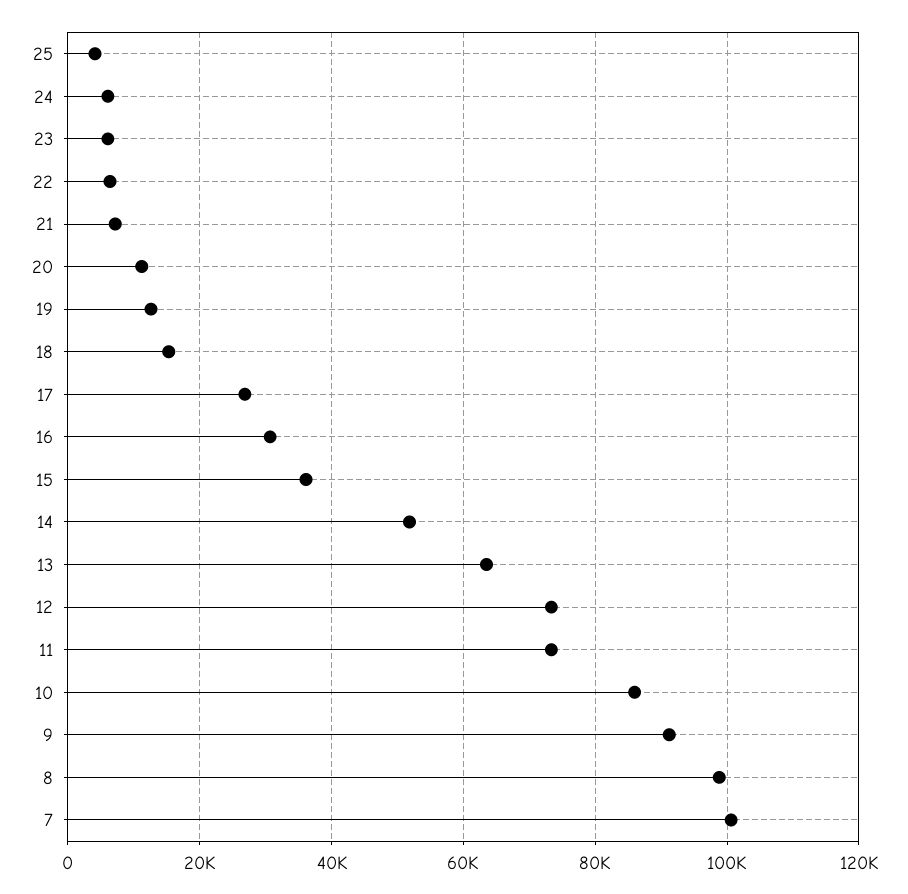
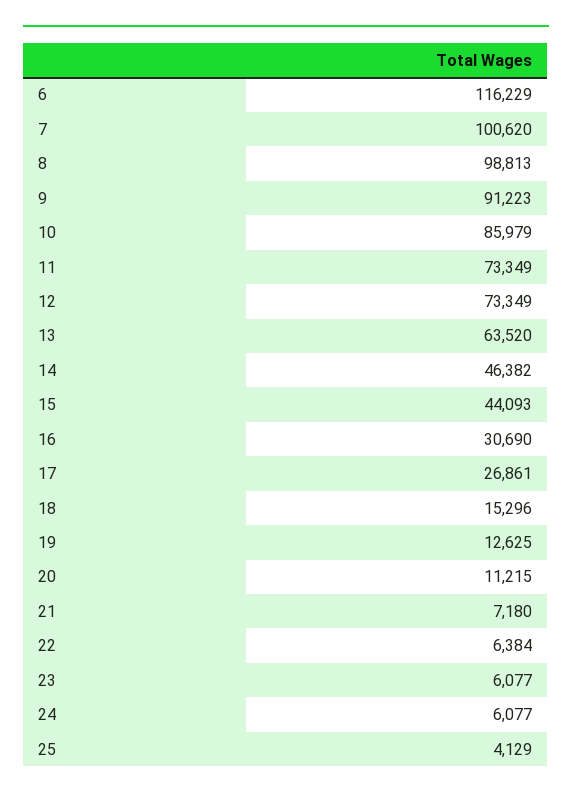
15: 36000 -> 44093
14: 52000 -> 46382
6: none -> 116229

